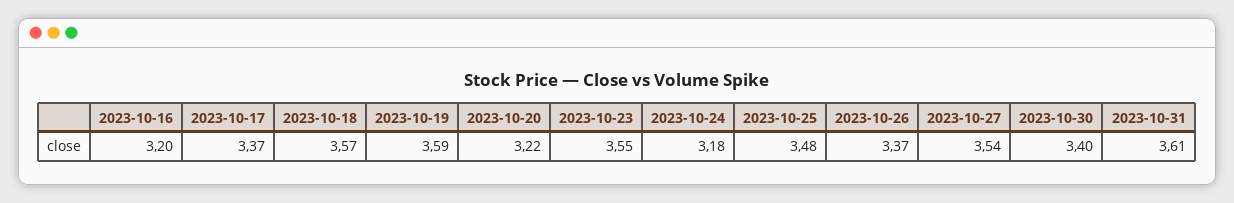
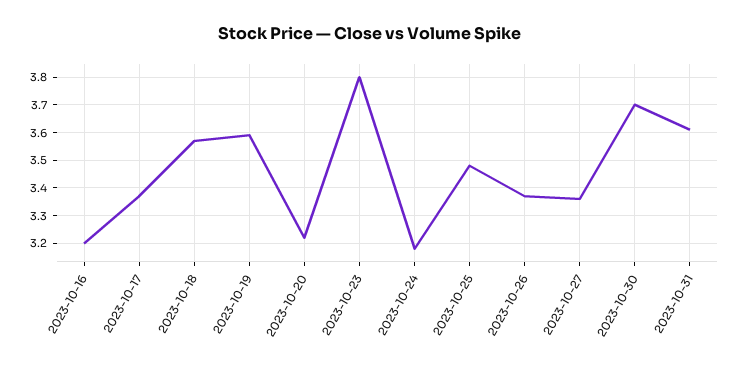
2023-10-23: 3.55 -> 3.8
2023-10-27: 3.54 -> 3.35
2023-10-30: 3.4 -> 3.7

